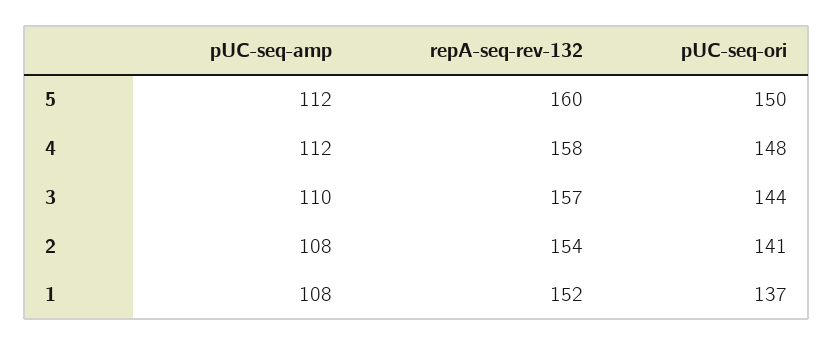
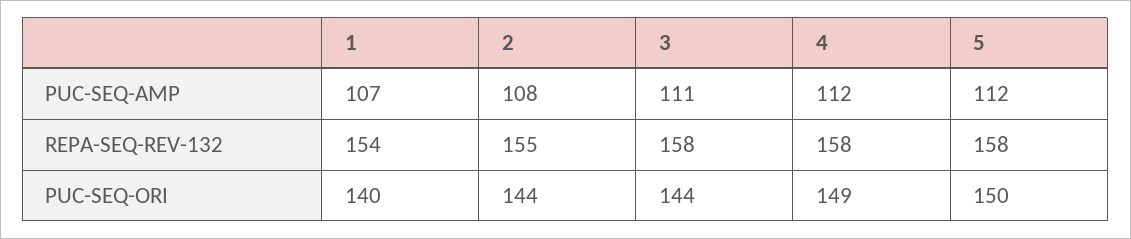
repA-seq-rev-132, 5: 160 -> 158
pUC-seq-ori, 4: 148 -> 149
pUC-seq-amp, 3: 110 -> 111
repA-seq-rev-132, 3: 157 -> 158
repA-seq-rev-132, 2: 154 -> 155
pUC-seq-ori, 2: 141 -> 144
pUC-seq-amp, 1: 108 -> 107
repA-seq-rev-132, 1: 152 -> 154
pUC-seq-ori, 1: 137 -> 140

